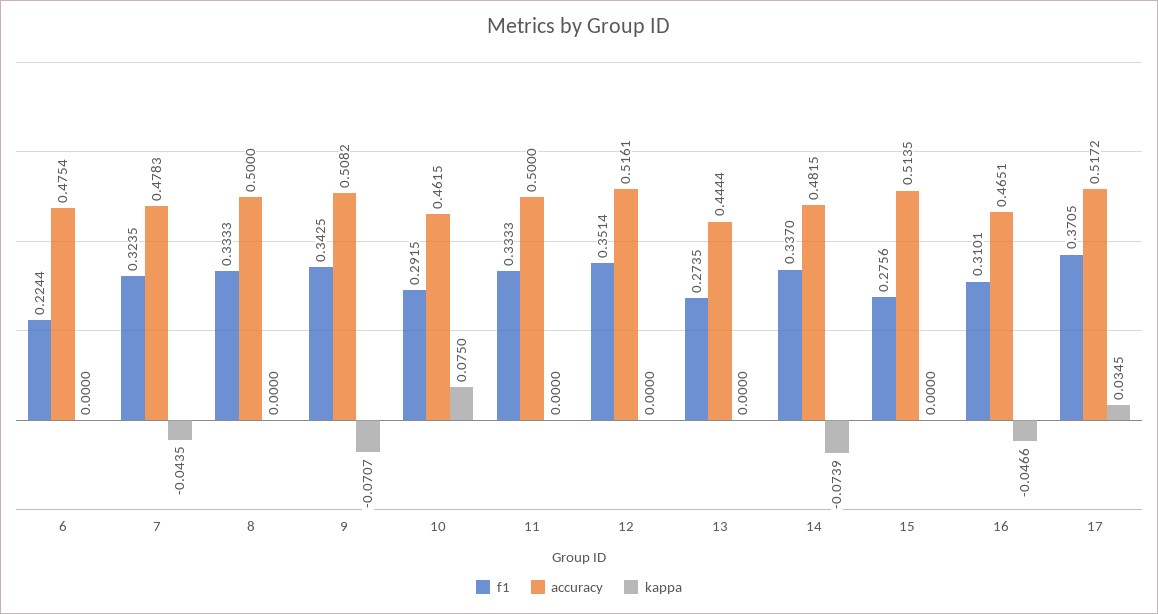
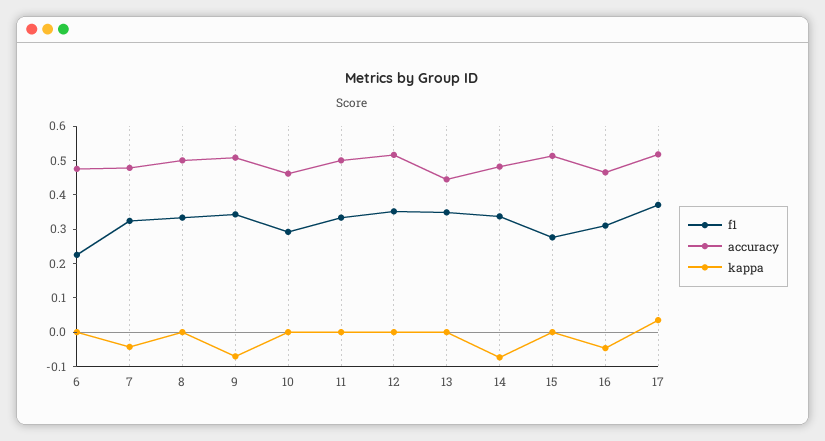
kappa, 10: 0.075 -> 0
f1, 13: 0.2735 -> 0.35

